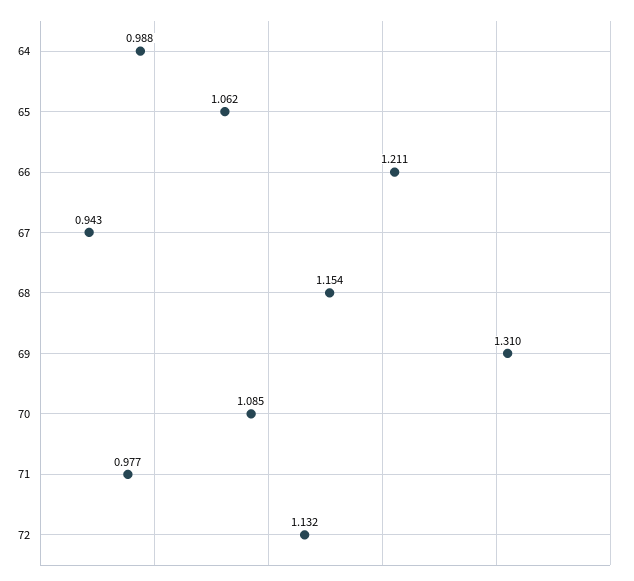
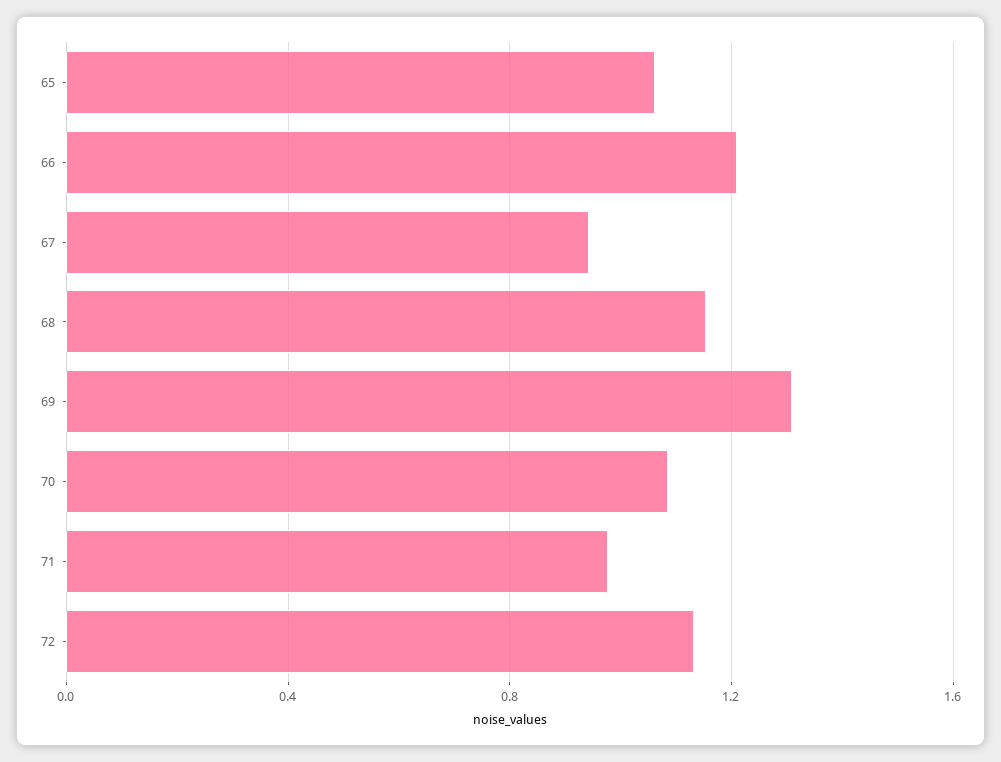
64: 0.988 -> none

